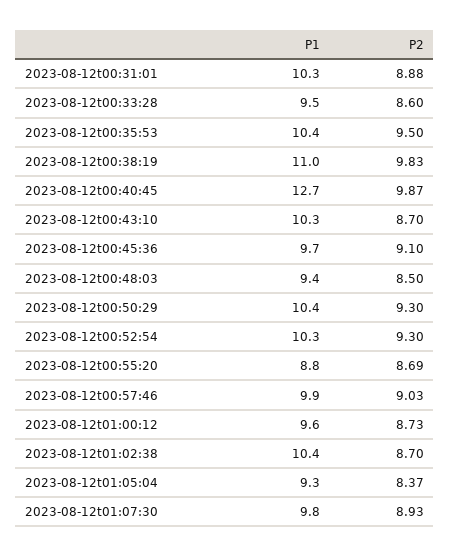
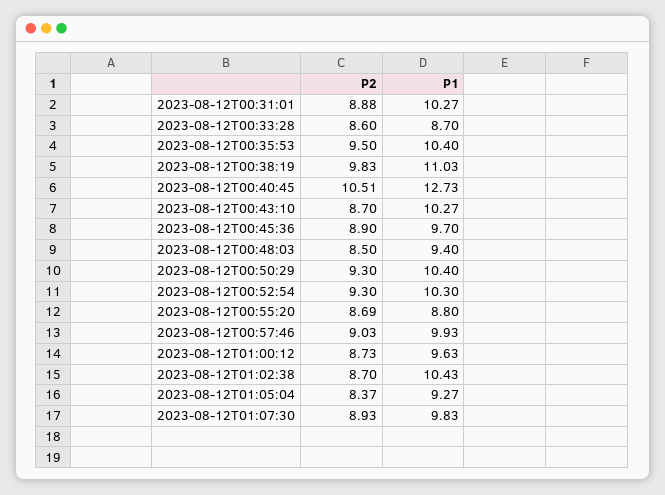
P1, 2023-08-12t00:33:28: 9.5 -> 8.7
P2, 2023-08-12t00:40:45: 9.87 -> 10.51
P2, 2023-08-12t00:45:36: 9.1 -> 8.9

